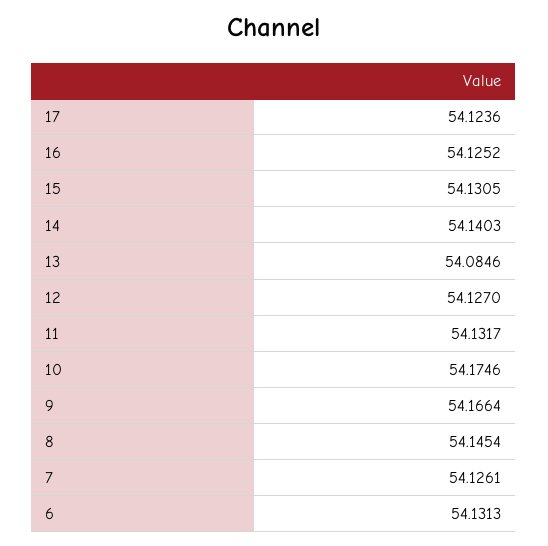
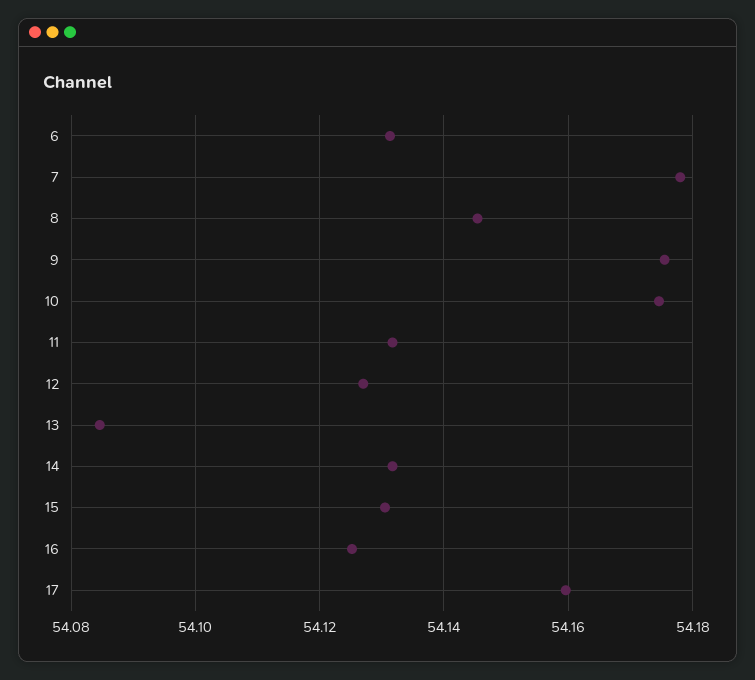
17: 54.1236 -> 54.16
14: 54.1403 -> 54.132
9: 54.1664 -> 54.176
7: 54.1261 -> 54.178

